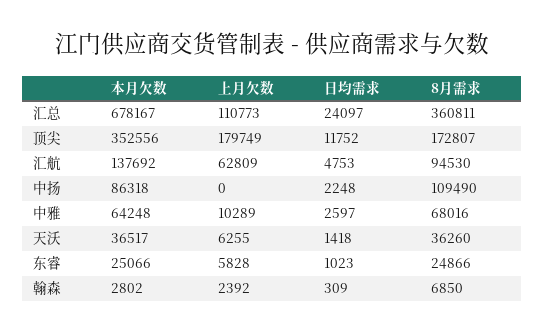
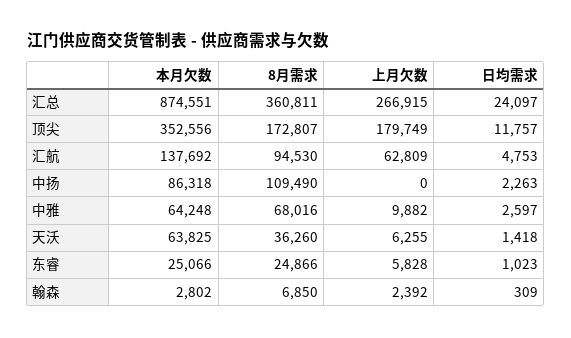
本月欠数, 汇总: 678167 -> 874551
上月欠数, 汇总: 110773 -> 266915
日均需求, 顶尖: 11752 -> 11757
日均需求, 中扬: 2248 -> 2263
上月欠数, 中雅: 10289 -> 9882
本月欠数, 天沃: 36517 -> 63825

